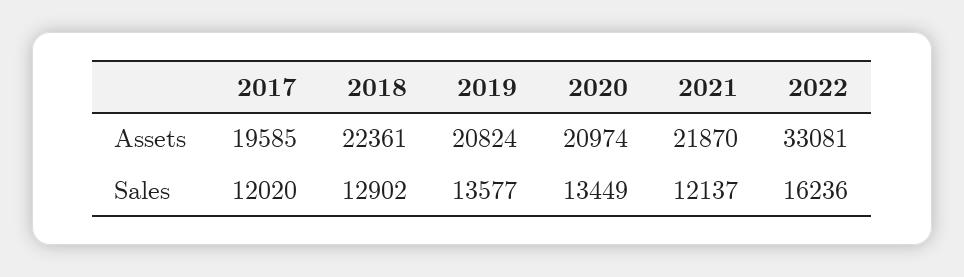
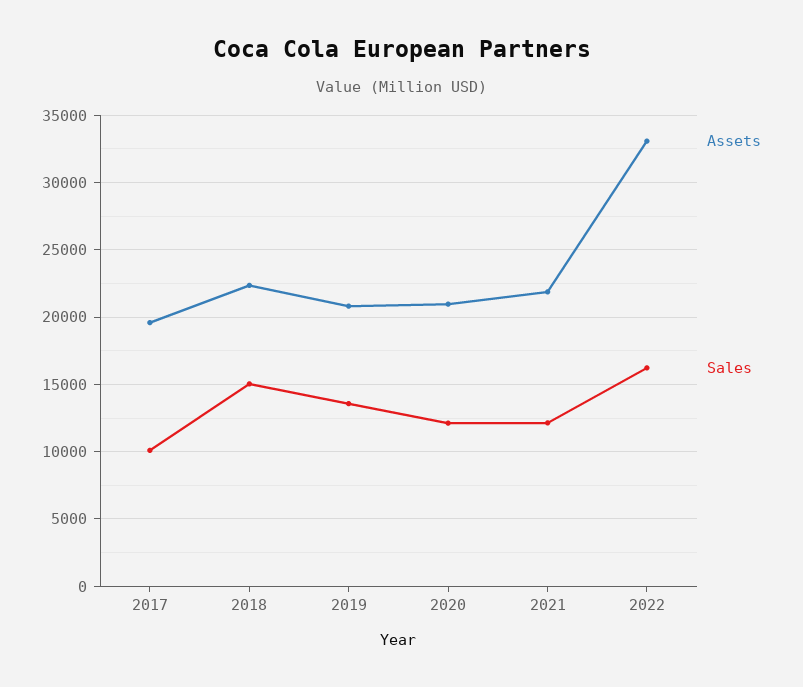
Sales, 2017: 12020 -> 10000
Sales, 2018: 12902 -> 15000
Sales, 2020: 13449 -> 12000

